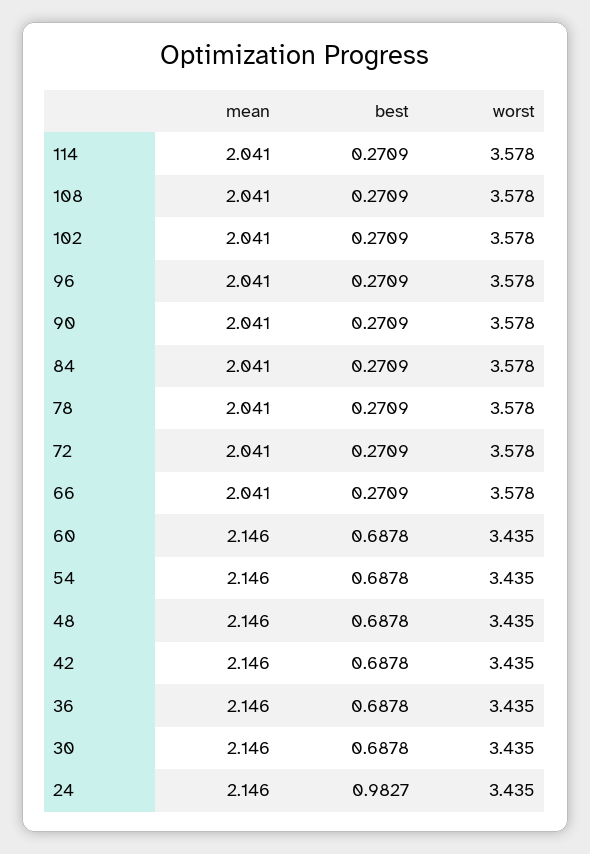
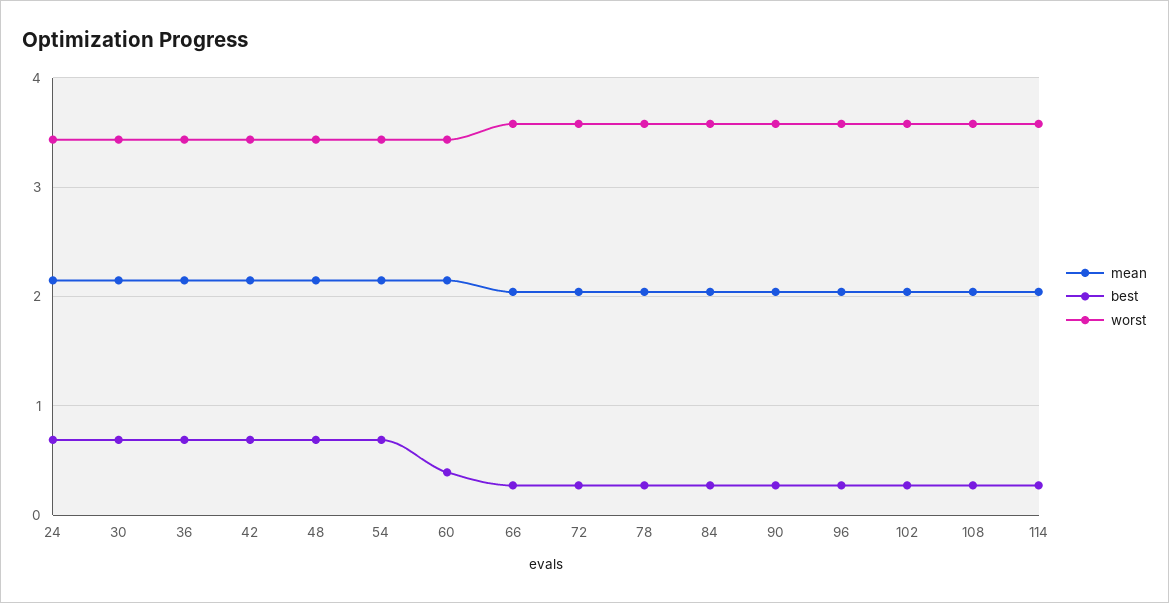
best, 60: 0.6878 -> 0.4
best, 24: 0.9827 -> 0.7

